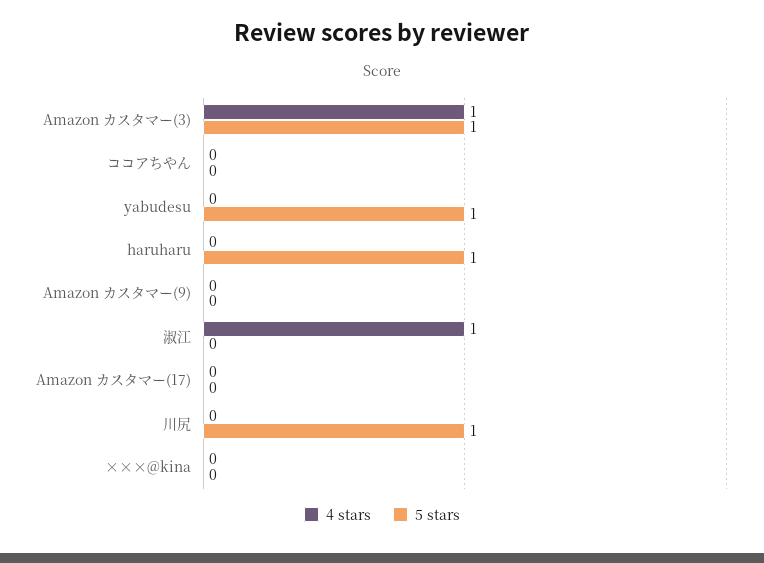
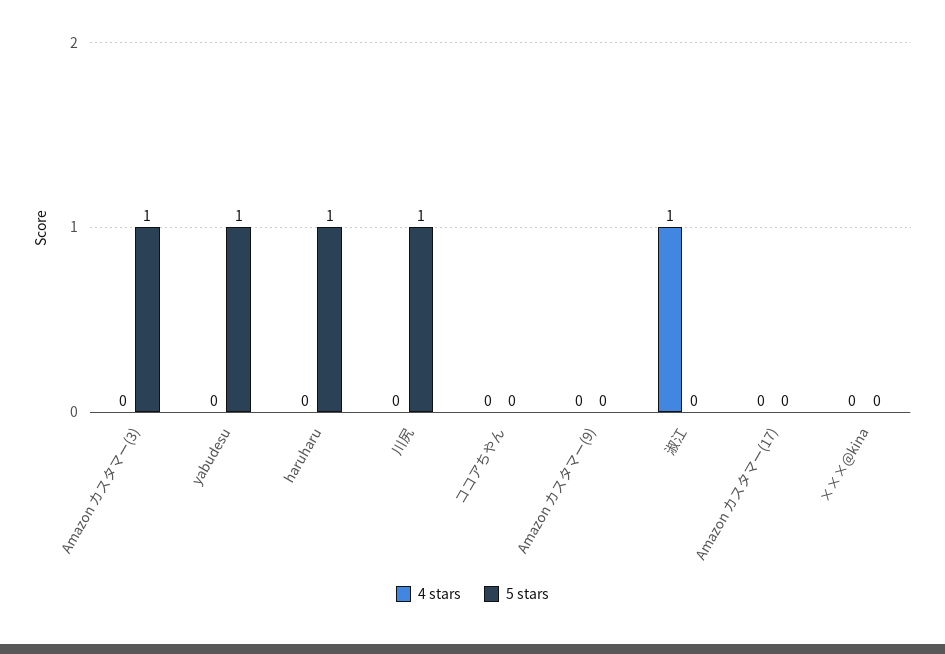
4 stars, Amazon カスタマー(3): 1 -> 0

